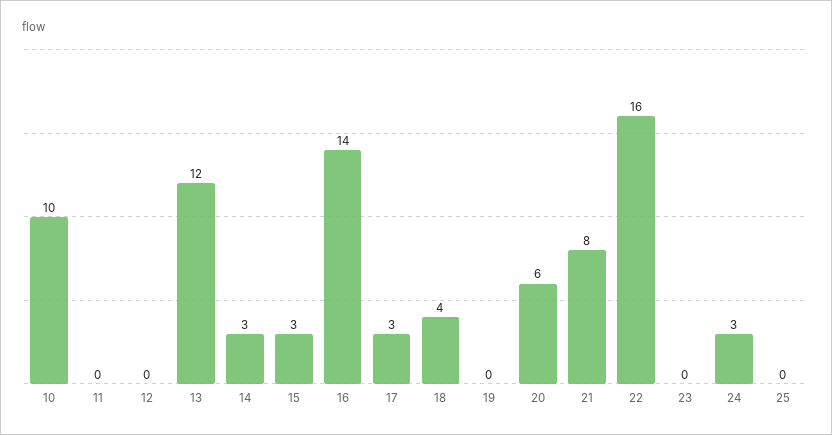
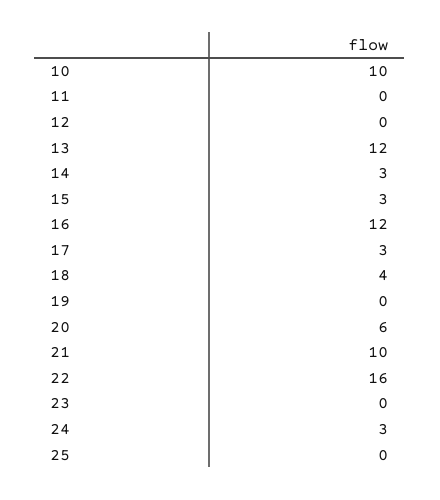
16: 14 -> 12
21: 8 -> 10

